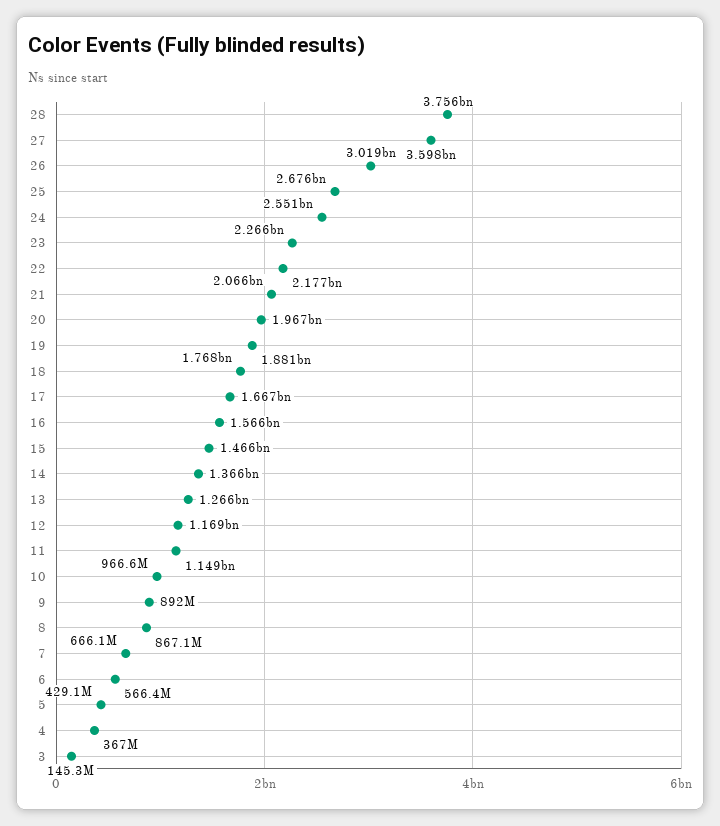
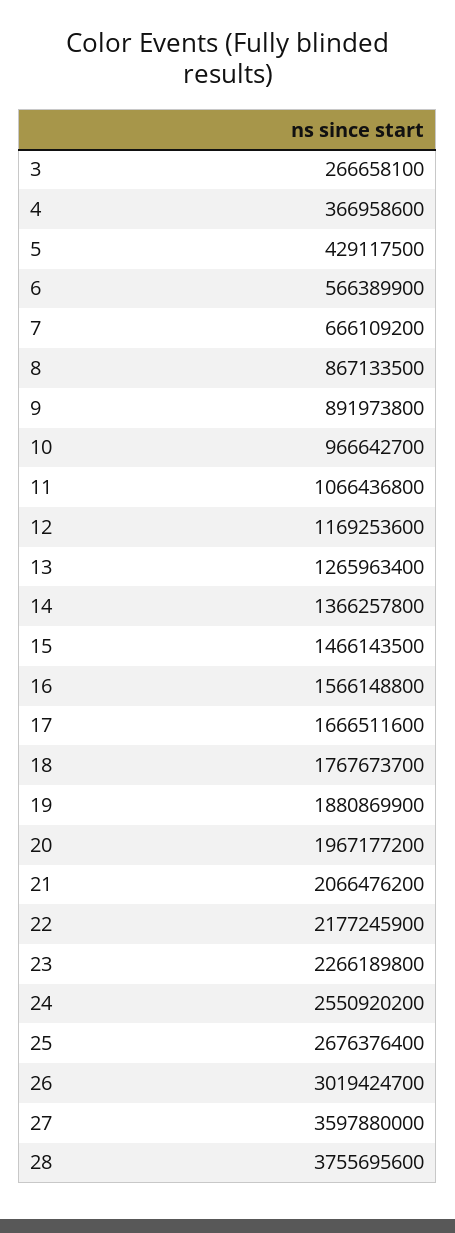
11: 1149000000 -> 1066436800
3: 145300000 -> 266658100

